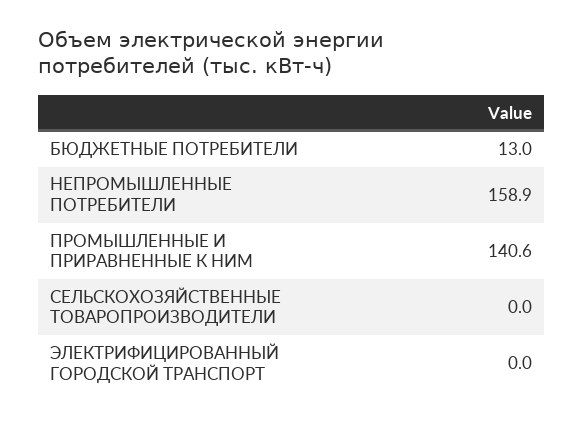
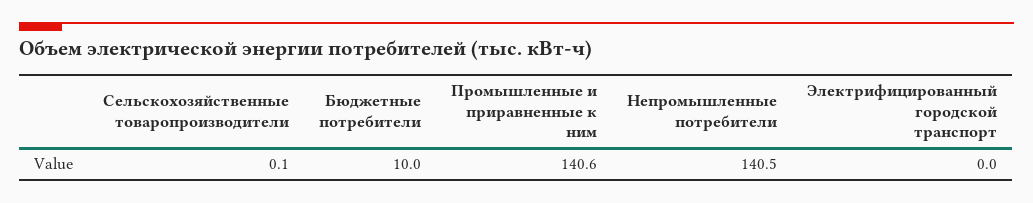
БЮДЖЕТНЫЕ ПОТРЕБИТЕЛИ: 13 -> 10
НЕПРОМЫШЛЕННЫЕ ПОТРЕБИТЕЛИ: 158.9 -> 140.5
СЕЛЬСКОХОЗЯЙСТВЕННЫЕ ТОВАРОПРОИЗВОДИТЕЛИ: 0 -> 0.1

